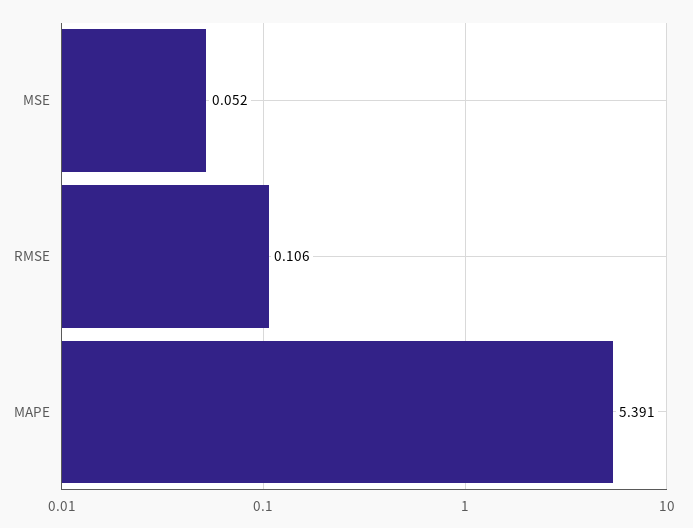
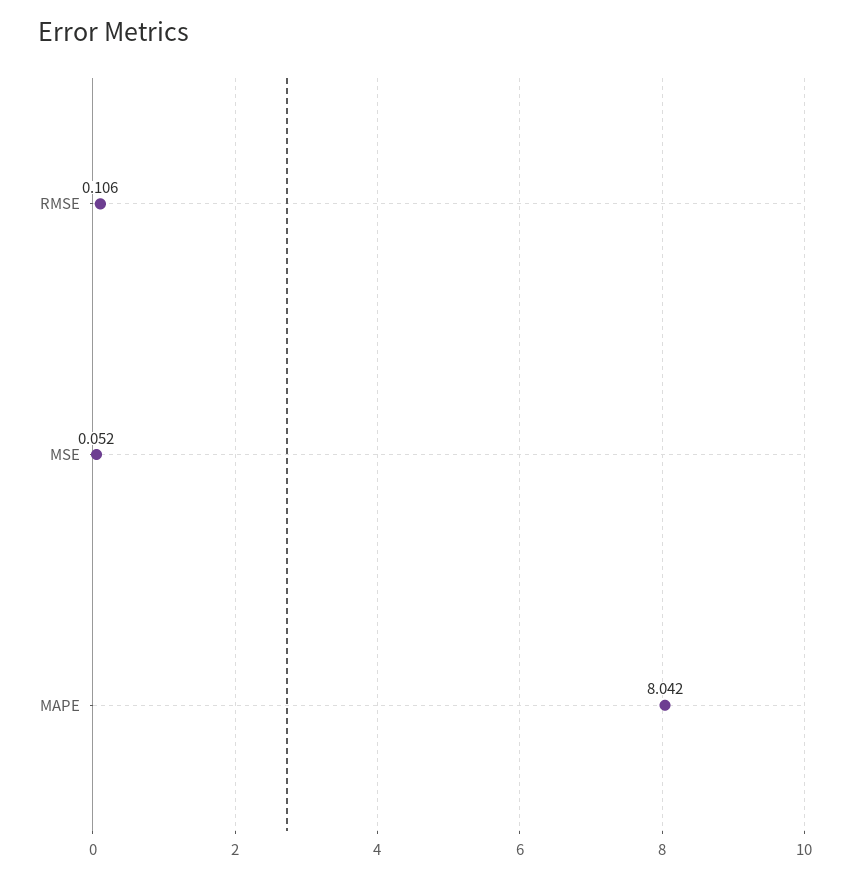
MAPE: 5.391 -> 8.042

